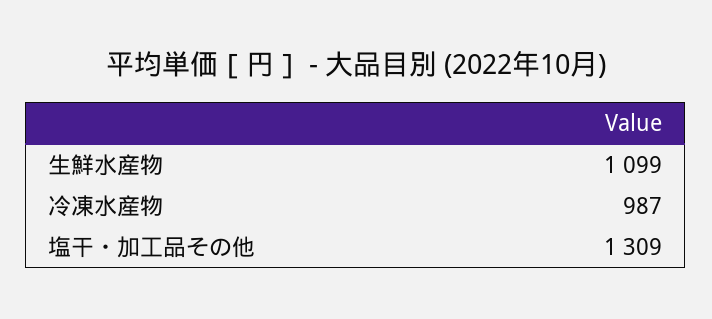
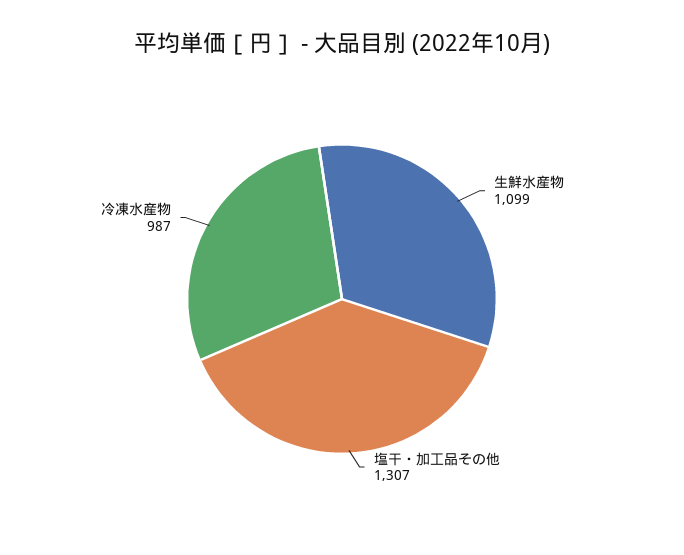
塩干・加工品その他: 1309 -> 1307

